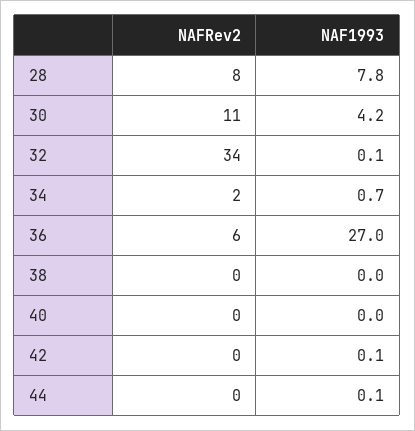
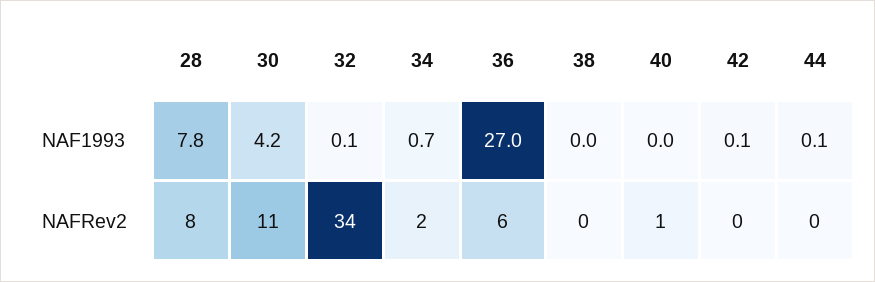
NAFRev2, 40: 0 -> 1

